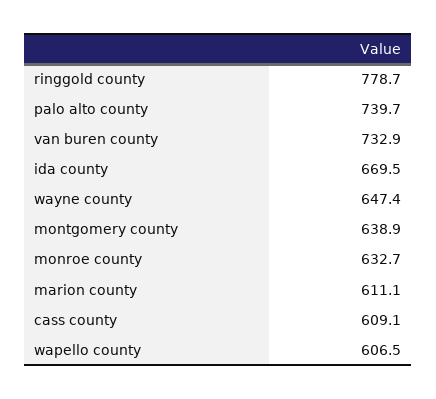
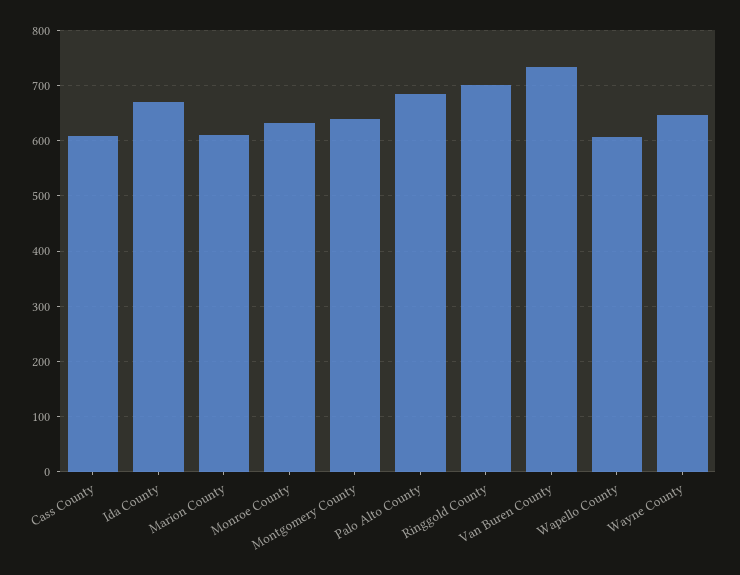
ringgold county: 778.7 -> 700
palo alto county: 739.7 -> 680

